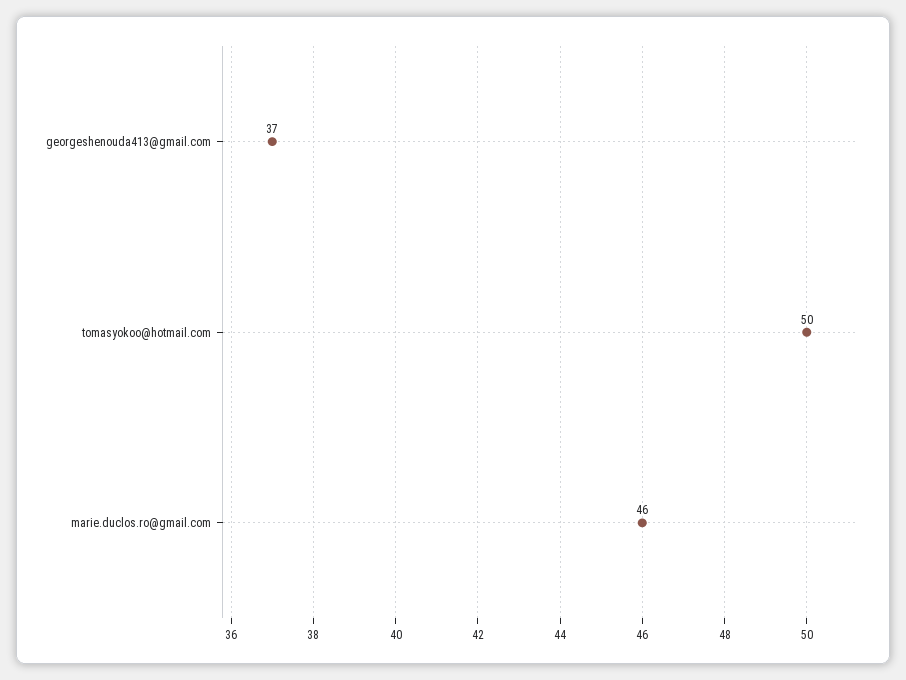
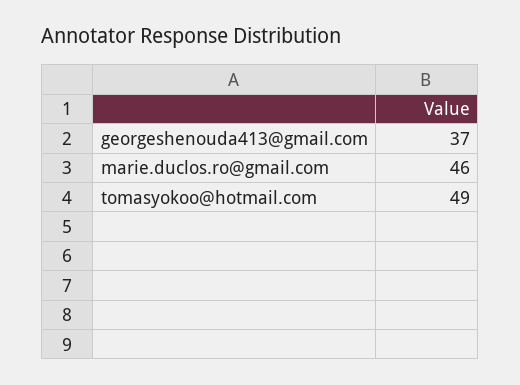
tomasyokoo@hotmail.com: 50 -> 49

